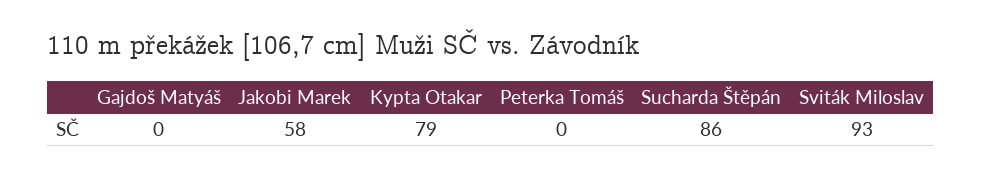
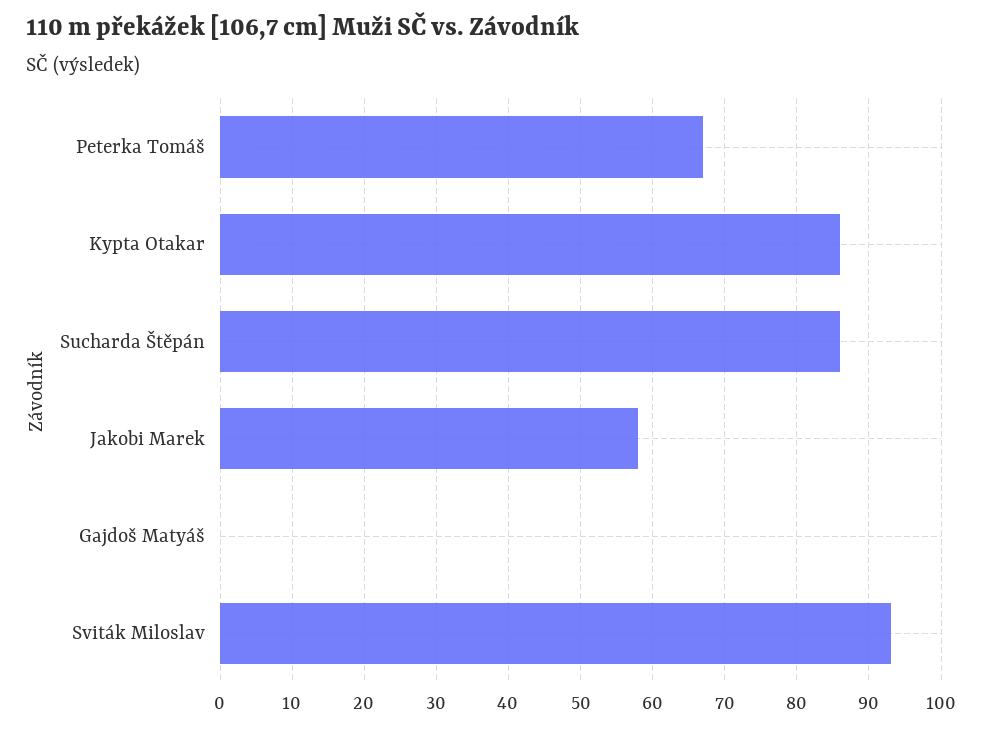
Kypta Otakar: 79 -> 86
Peterka Tomáš: 0 -> 67

